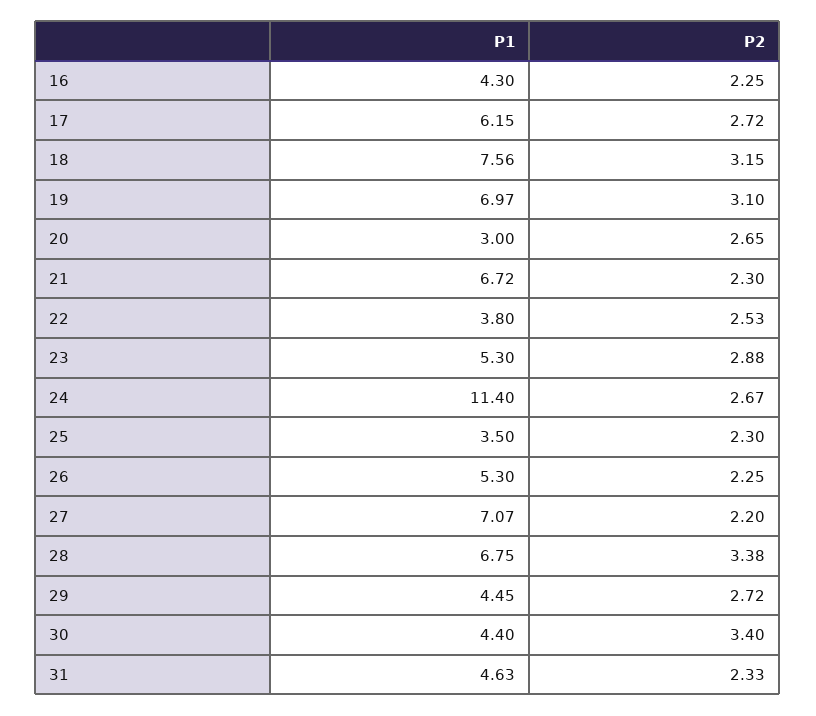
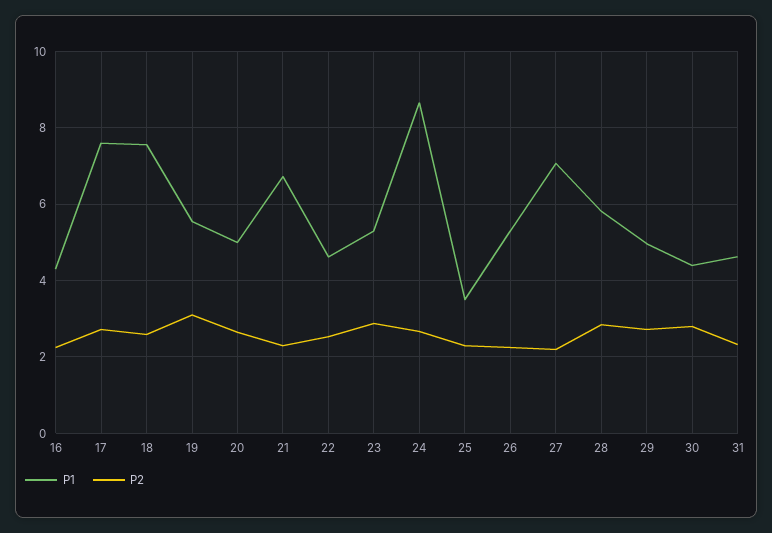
P1, 17: 6.15 -> 7.6
P2, 18: 3.15 -> 2.6
P1, 19: 6.97 -> 5.6
P1, 20: 3 -> 5
P1, 22: 3.8 -> 4.6
P1, 24: 11.4 -> 8.6
P1, 28: 6.75 -> 5.8
P2, 28: 3.38 -> 2.8
P1, 29: 4.45 -> 5
P2, 30: 3.4 -> 2.8

